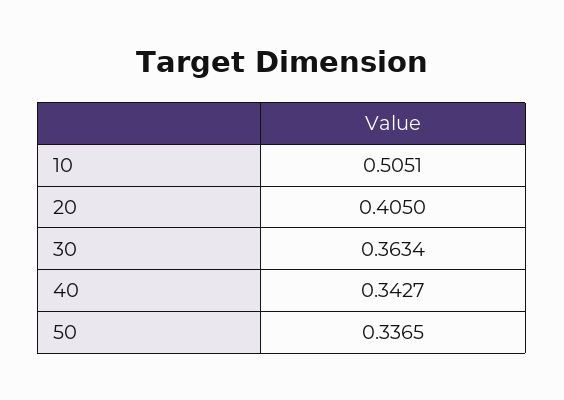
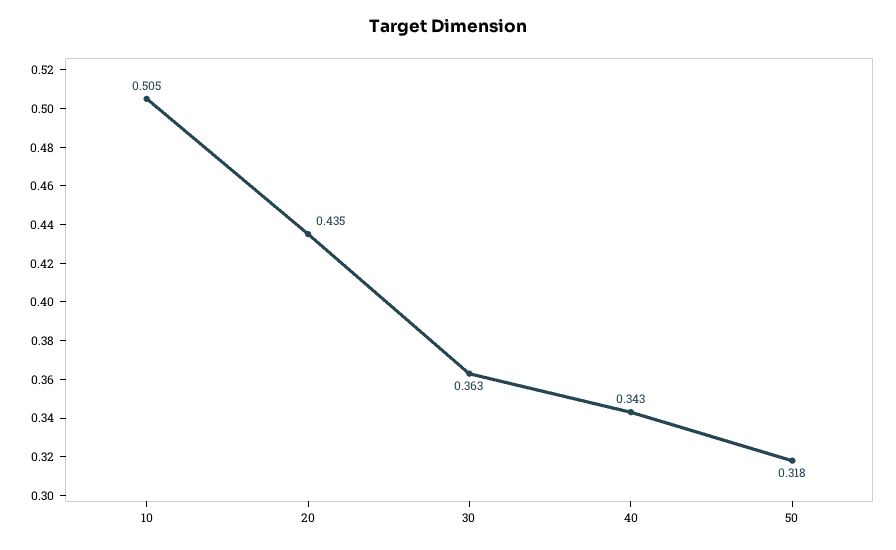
20: 0.405 -> 0.435
50: 0.3365 -> 0.318

